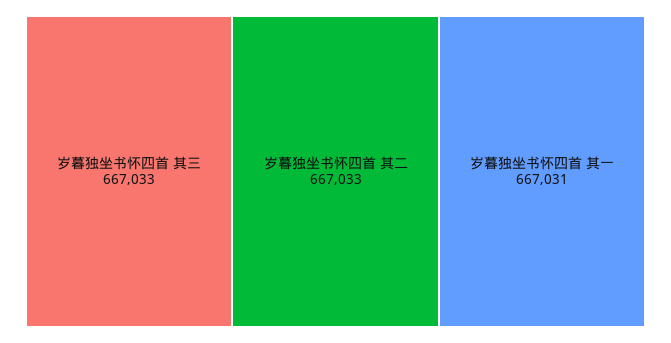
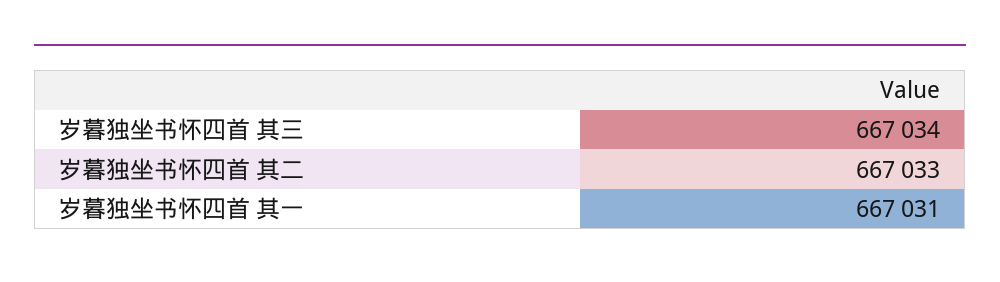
岁暮独坐书怀四首 其三: 667033 -> 667034

